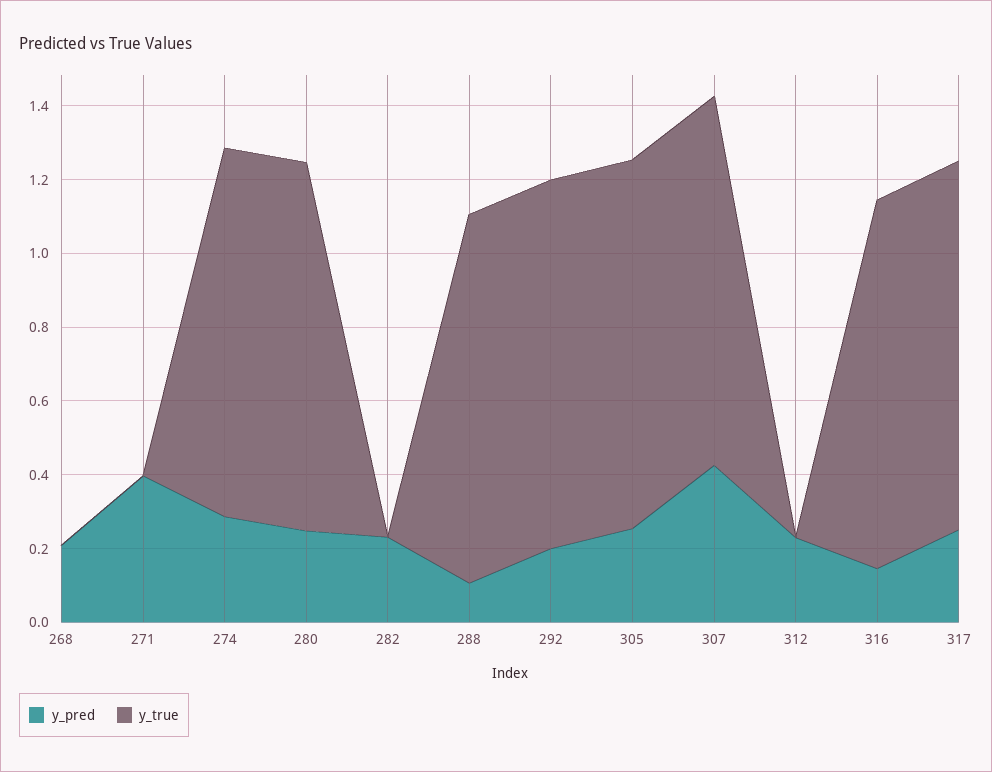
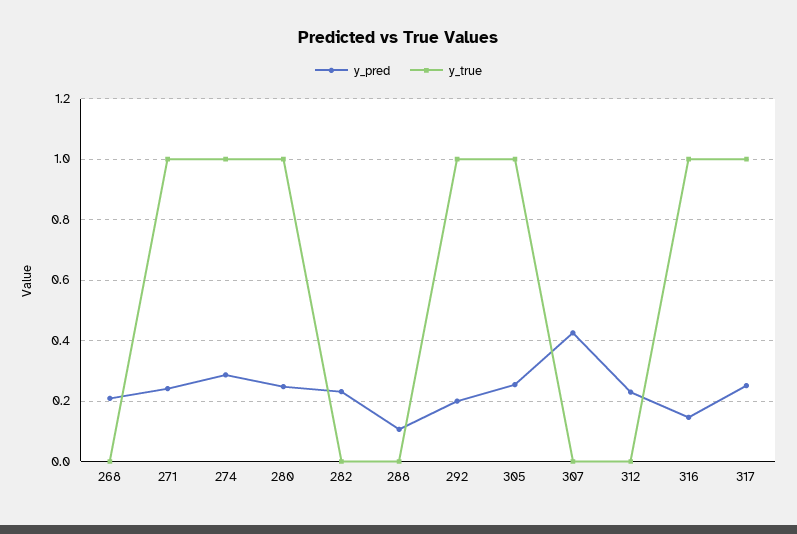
y_pred, 271: 0.4 -> 0.24
y_true, 271: 0 -> 1
y_true, 288: 1 -> 0
y_true, 307: 1 -> 0

